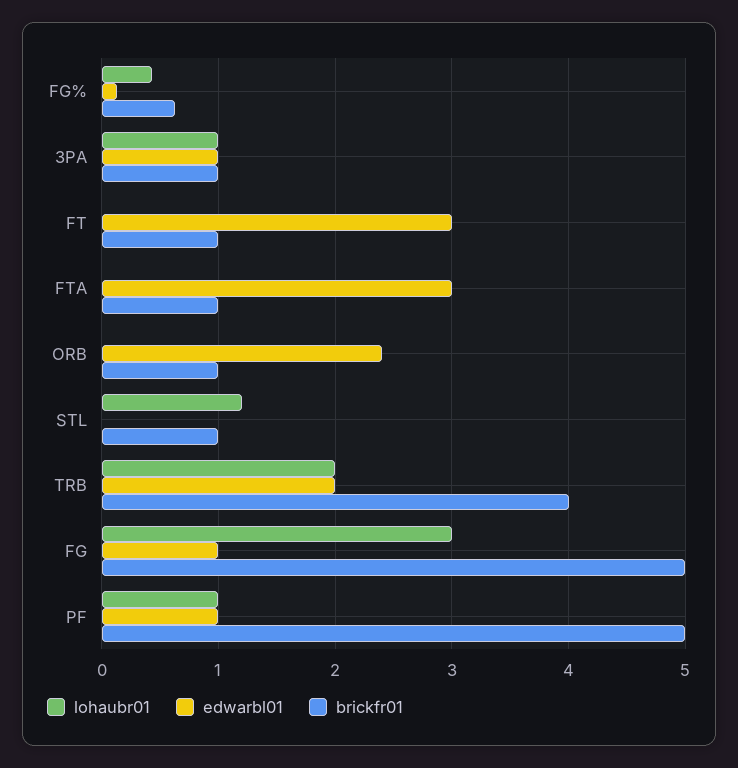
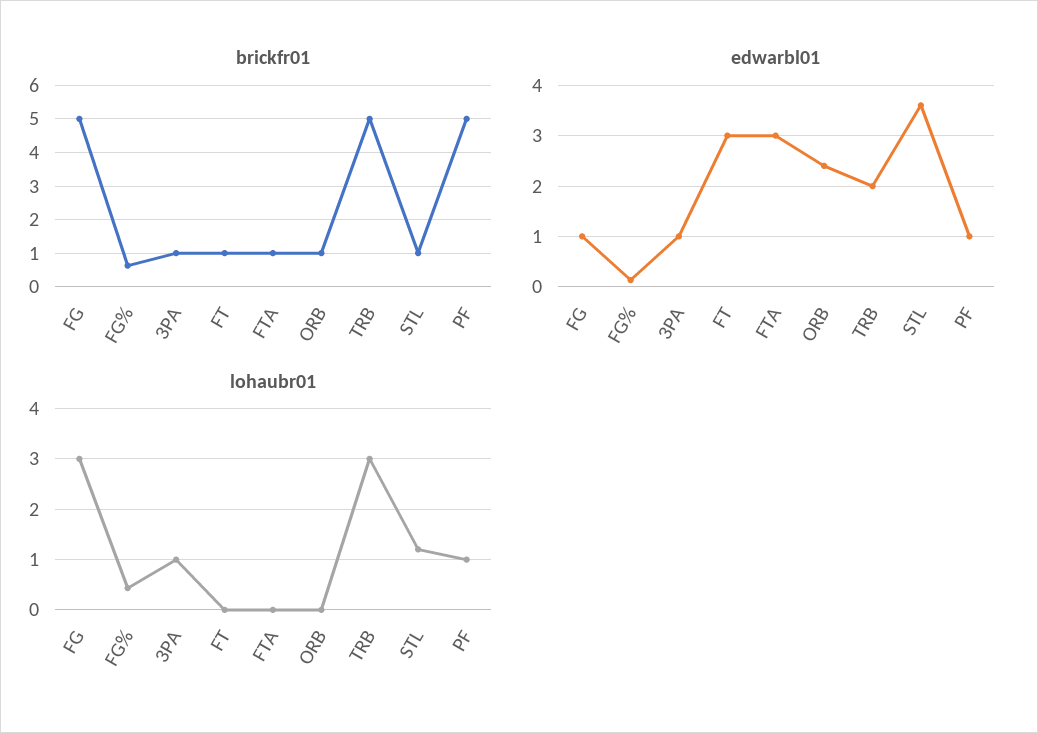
edwarbl01, STL: 0 -> 3.6
lohaubr01, TRB: 2 -> 3
brickfr01, TRB: 4 -> 5

